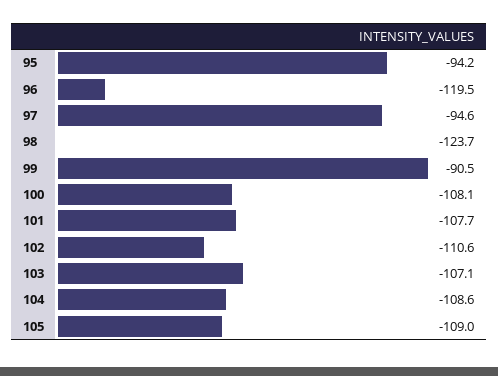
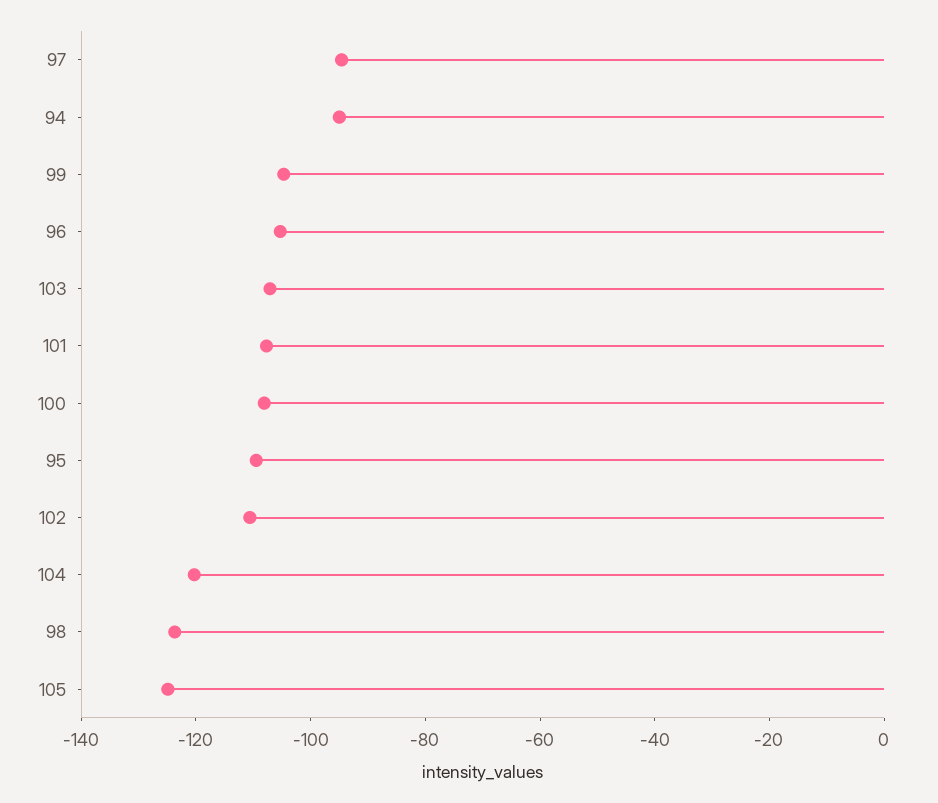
95: -94.2 -> -110
96: -119.5 -> -105
99: -90.5 -> -105
104: -108.6 -> -120
105: -109 -> -125
94: none -> -95

